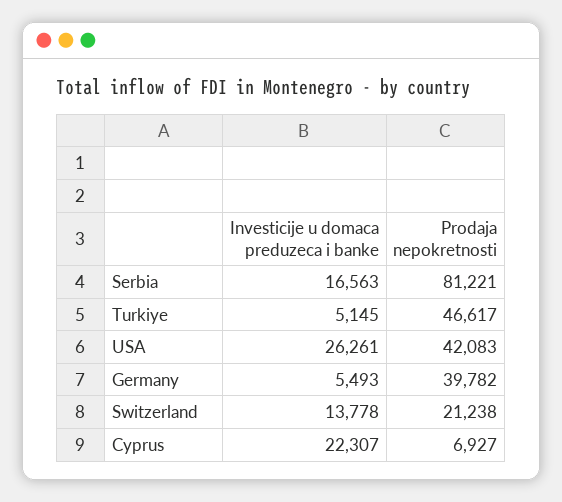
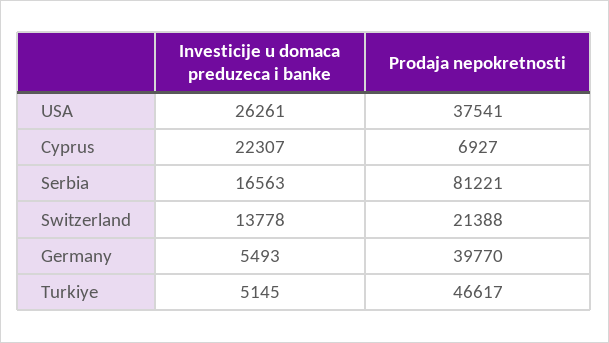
Prodaja nepokretnosti, USA: 42083 -> 37541
Prodaja nepokretnosti, Germany: 39782 -> 39770
Prodaja nepokretnosti, Switzerland: 21238 -> 21388

